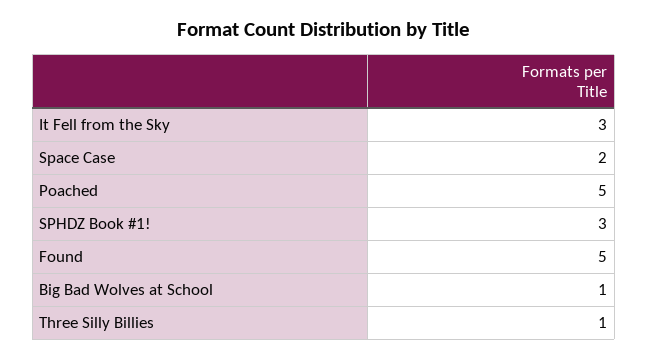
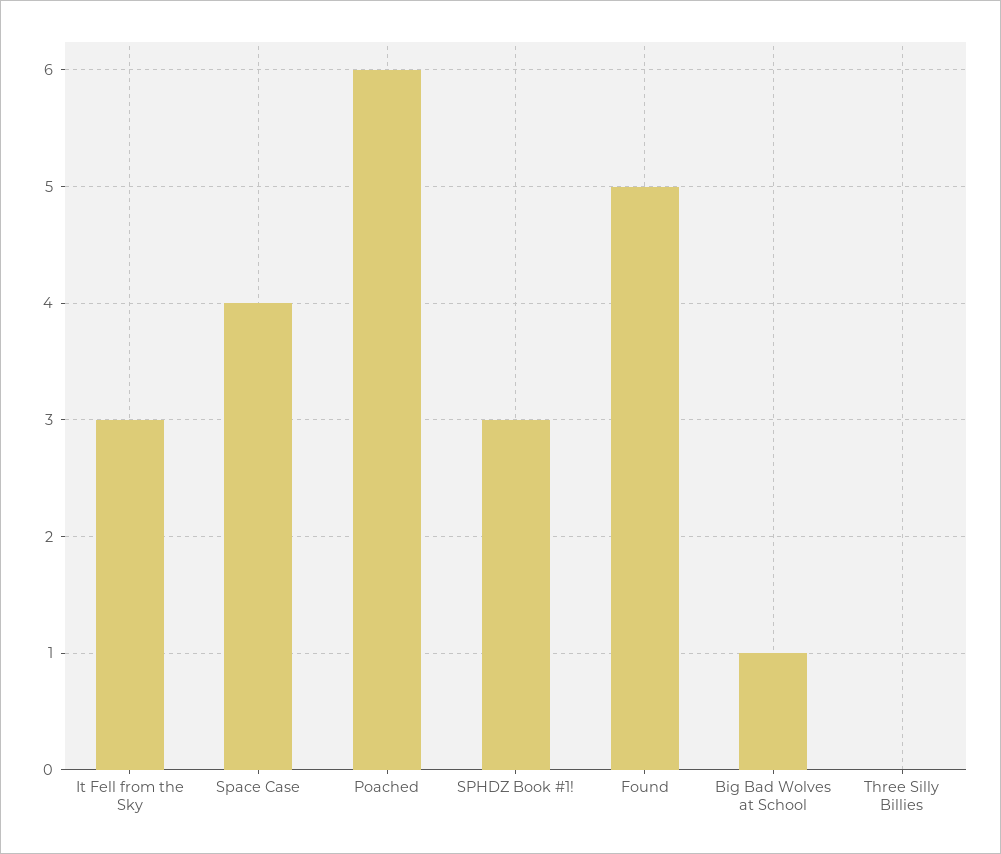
Space Case: 2 -> 4
Poached: 5 -> 6
Three Silly Billies: 1 -> 0

